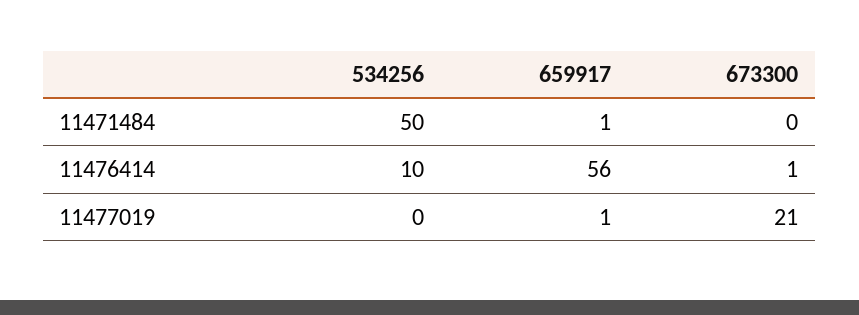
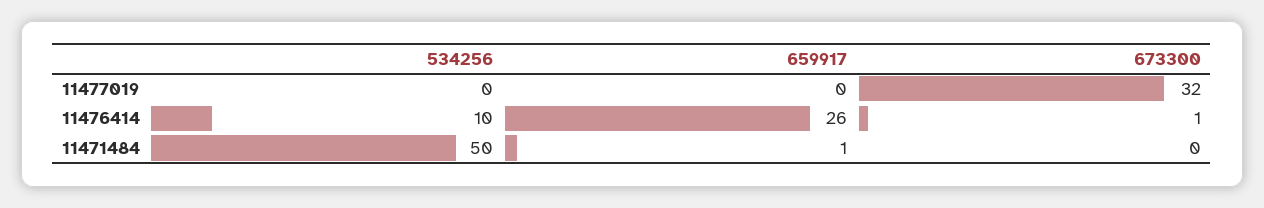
659917, 11476414: 56 -> 26
659917, 11477019: 1 -> 0
673300, 11477019: 21 -> 32

